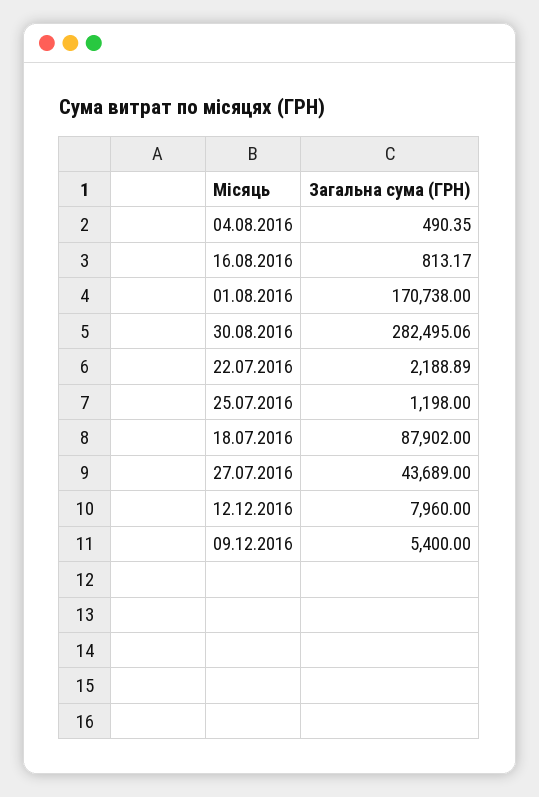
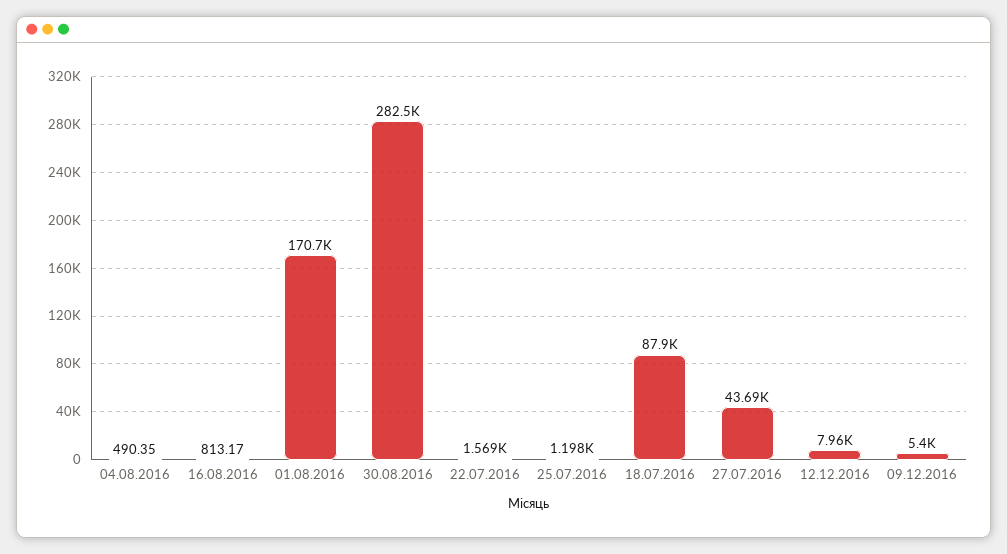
22.07.2016: 2188.89 -> 1569

